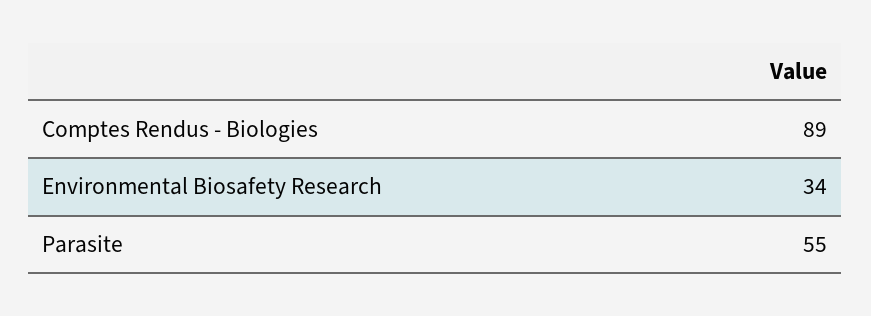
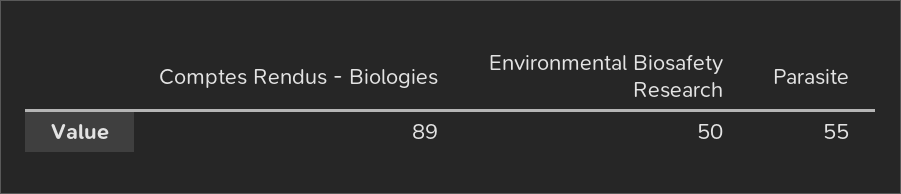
Environmental Biosafety Research: 34 -> 50

